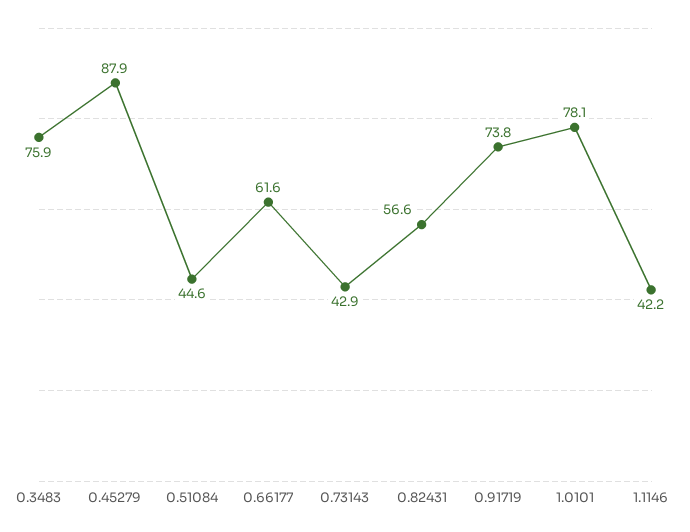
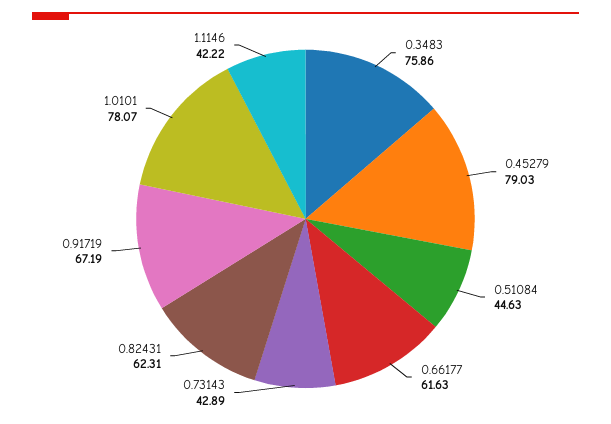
0.45279: 87.9 -> 79.03
0.82431: 56.6 -> 62.31
0.91719: 73.8 -> 67.19

